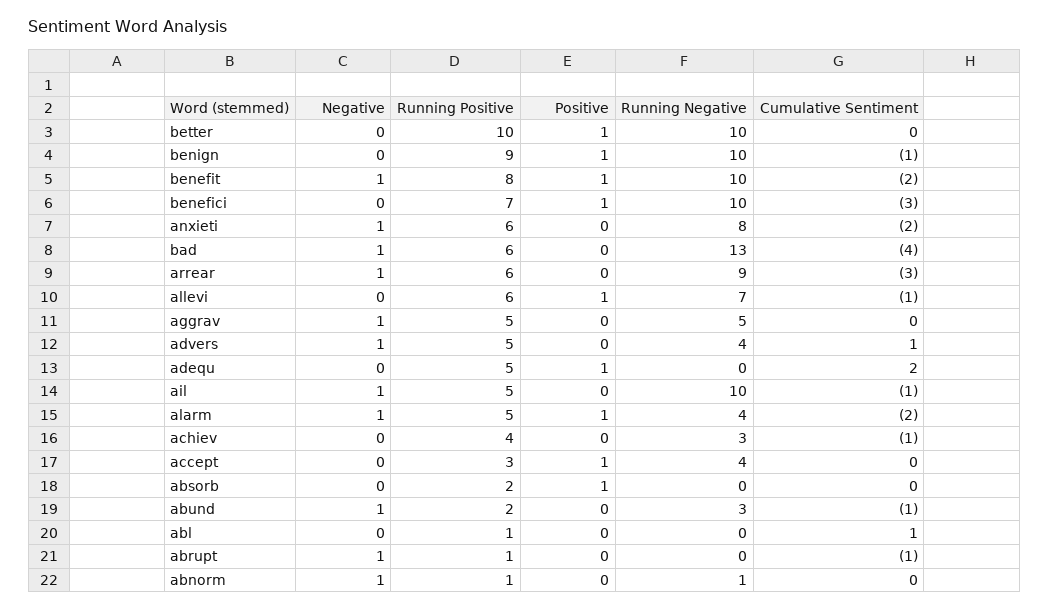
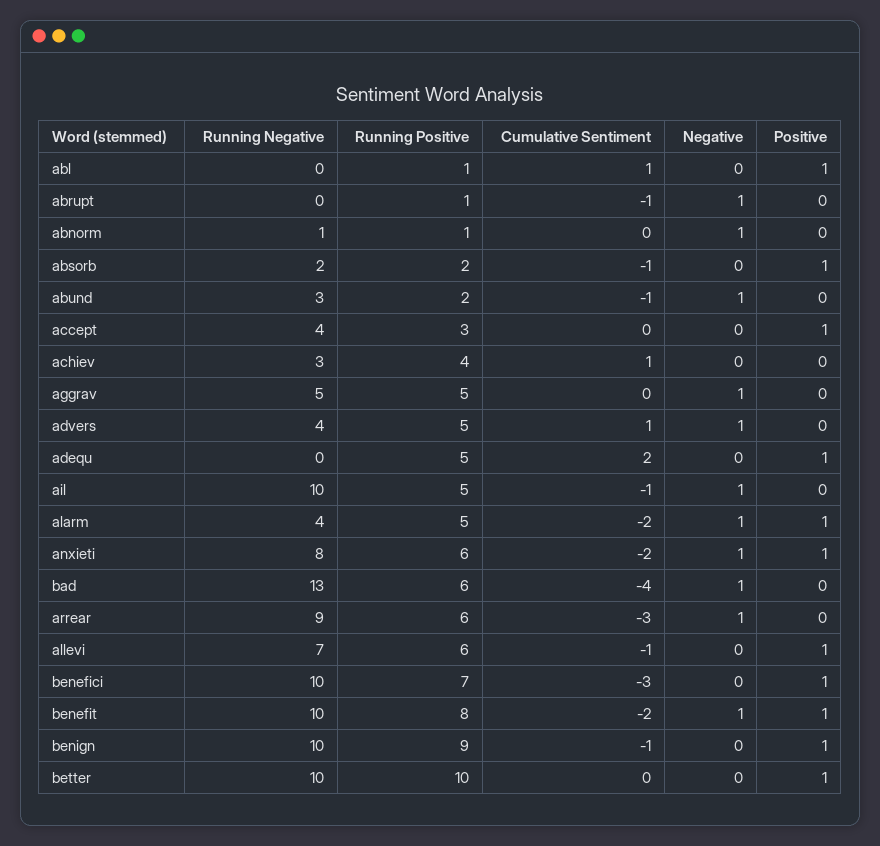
Positive, anxieti: 0 -> 1
Cumulative Sentiment, achiev: -1 -> 1
Running Negative, absorb: 0 -> 2
Cumulative Sentiment, absorb: 0 -> -1
Positive, abl: 0 -> 1

